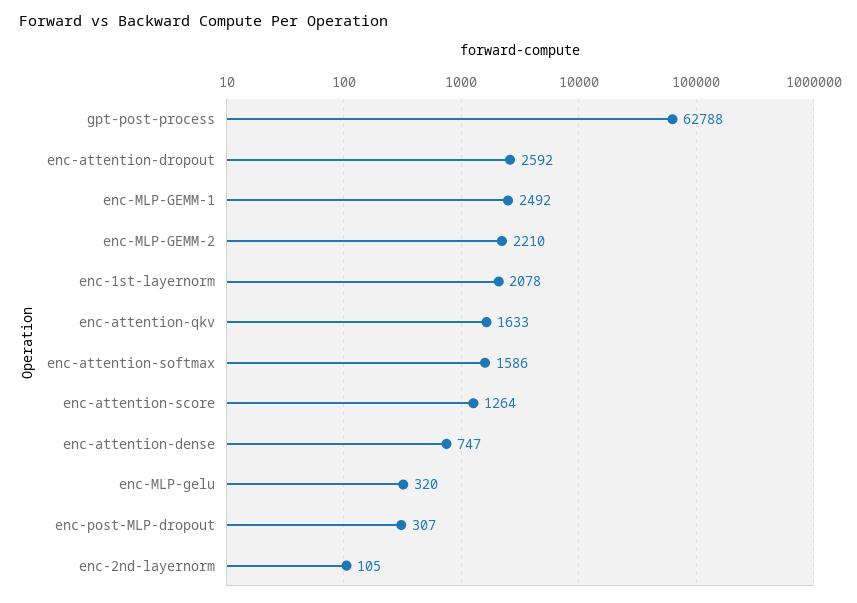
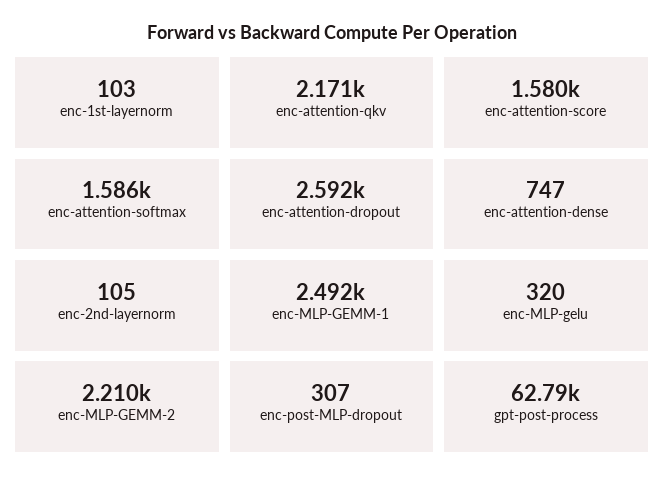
enc-1st-layernorm: 2078 -> 103
enc-attention-qkv: 1633 -> 2171
enc-attention-score: 1264 -> 1580

